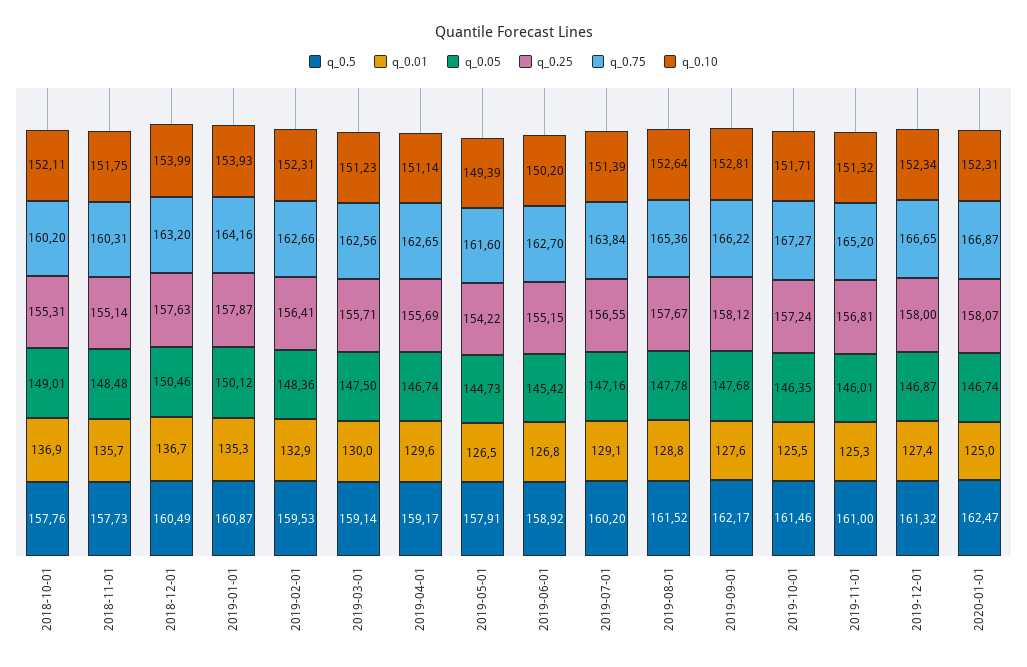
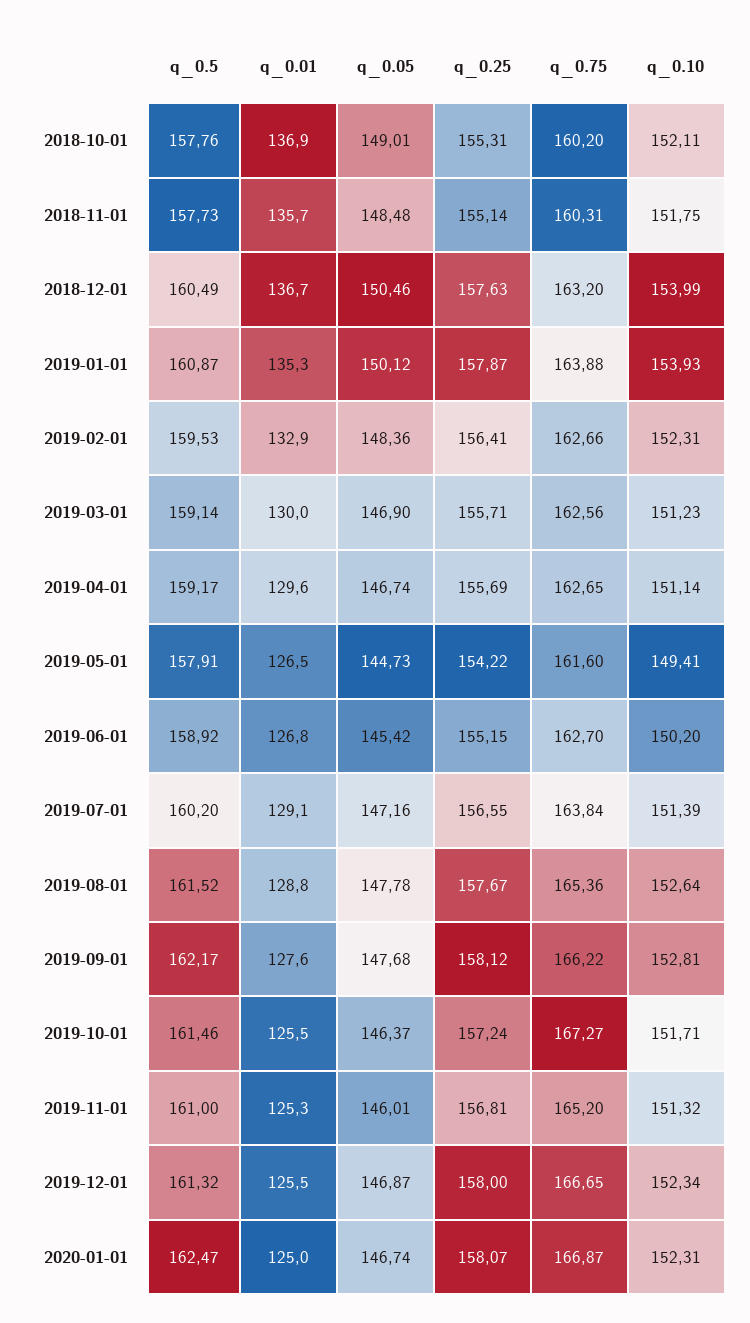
q_0.75, 2019-01-01: 164.16 -> 163.88
q_0.05, 2019-03-01: 147.5 -> 146.9
q_0.10, 2019-05-01: 149.39 -> 149.41
q_0.05, 2019-10-01: 146.35 -> 146.37
q_0.01, 2019-12-01: 127.4 -> 125.5

